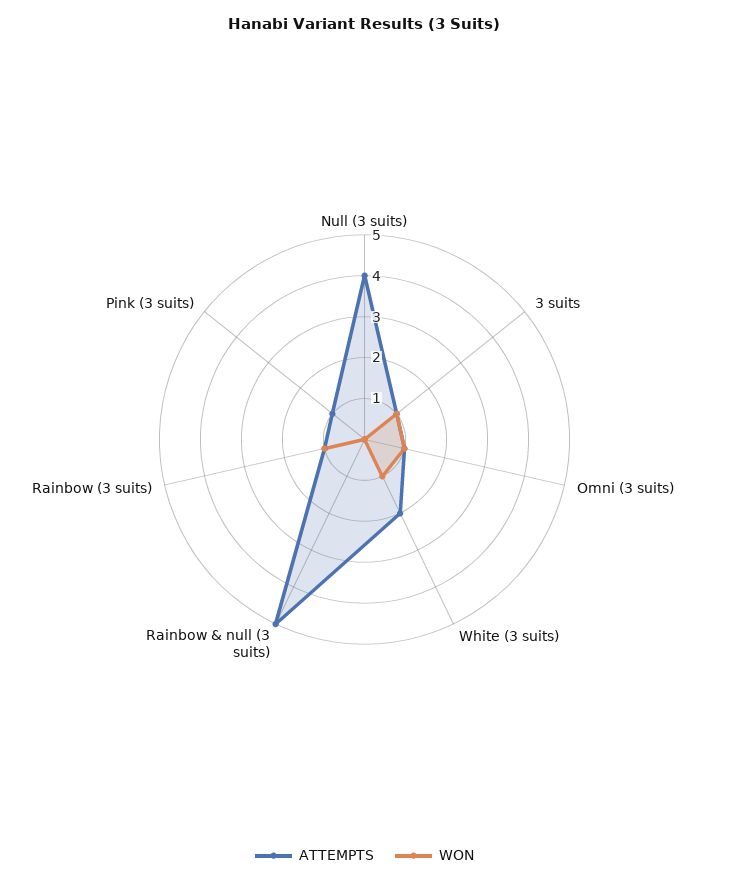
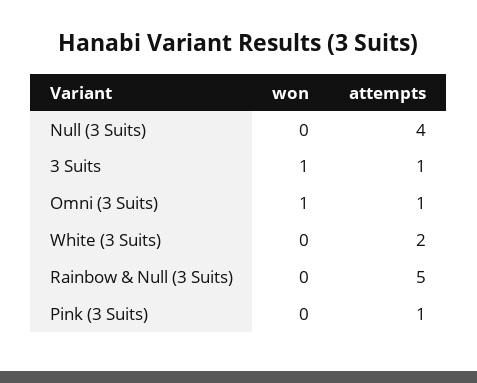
WON, White (3 suits): 1 -> 0
ATTEMPTS, Rainbow (3 suits): 1 -> none
WON, Rainbow (3 suits): 1 -> none

